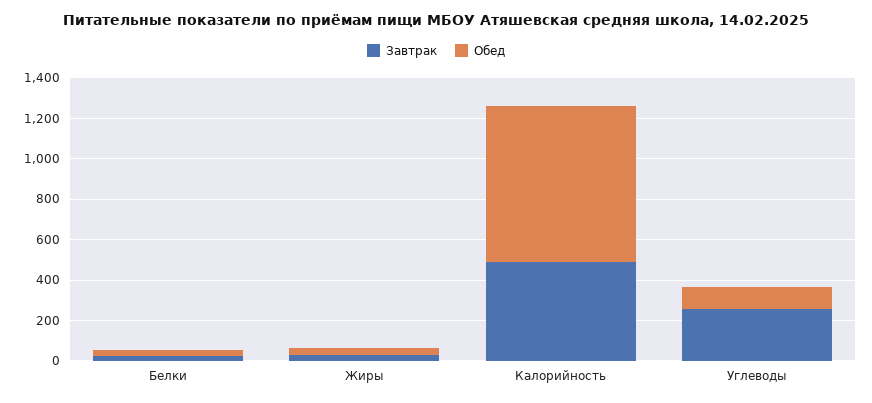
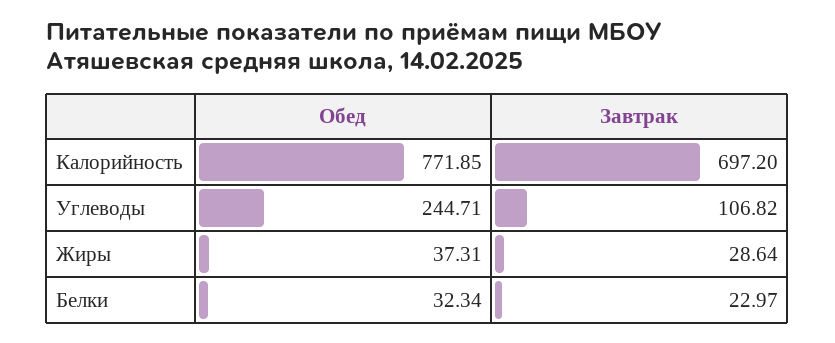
Завтрак, Калорийность: 500 -> 697.2
Завтрак, Углеводы: 250 -> 106.82
Обед, Углеводы: 100 -> 244.71

